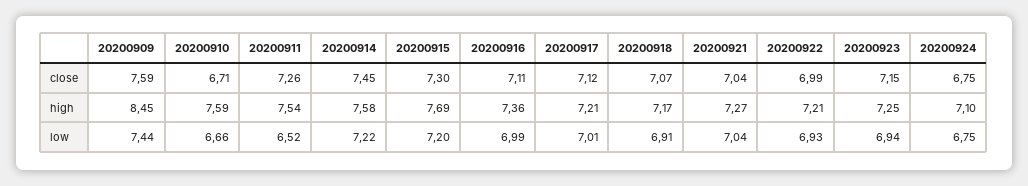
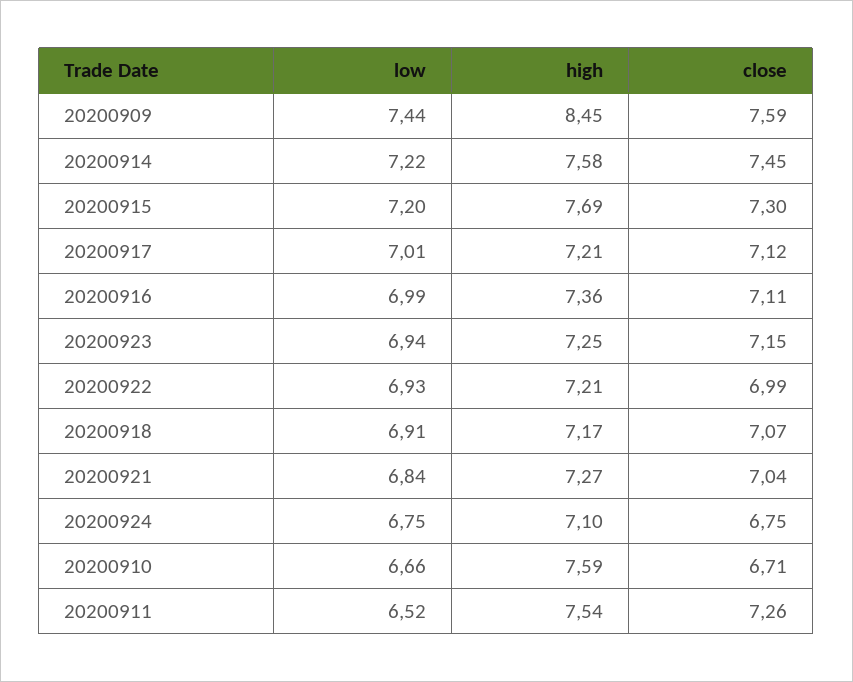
20200921, low: 7.04 -> 6.84

